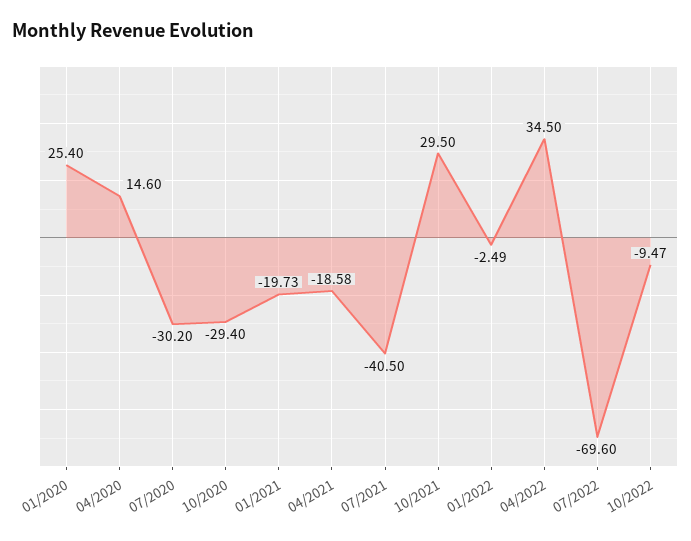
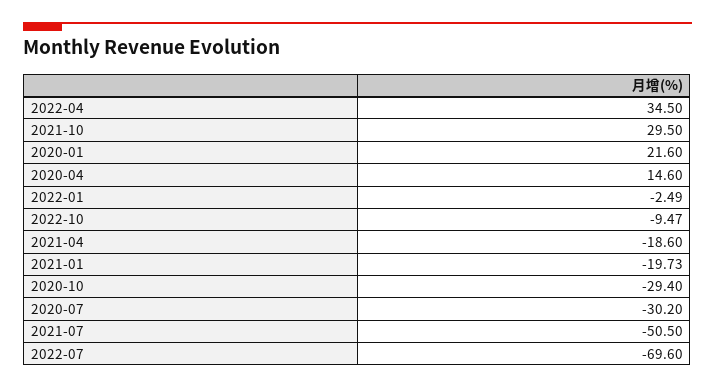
01/2020: 25.4 -> 21.6
04/2021: -18.58 -> -18.6
07/2021: -40.5 -> -50.5

